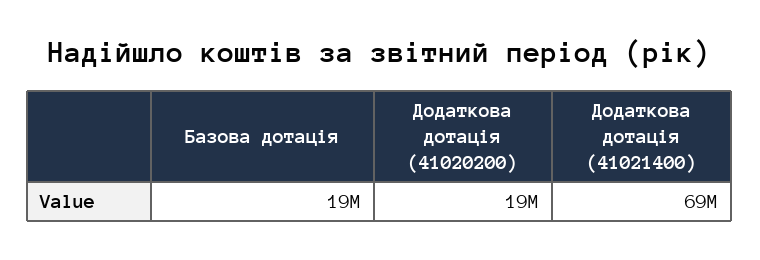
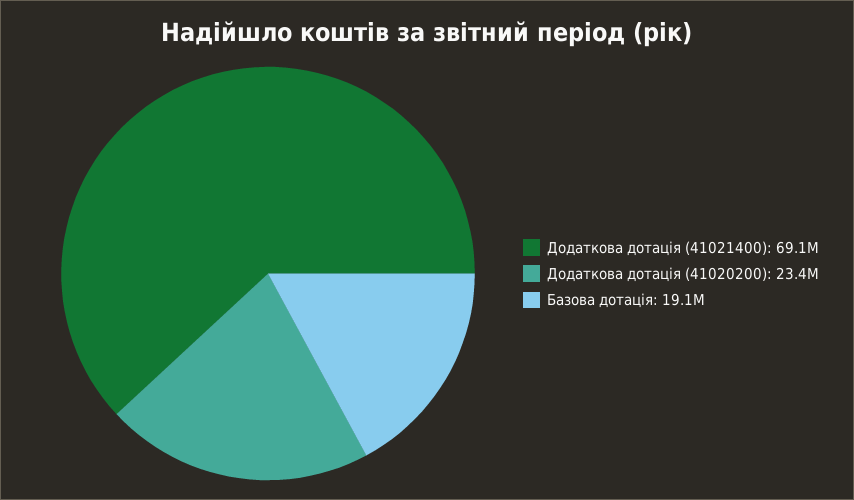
Додаткова дотація (41020200): 19000000 -> 23400000

